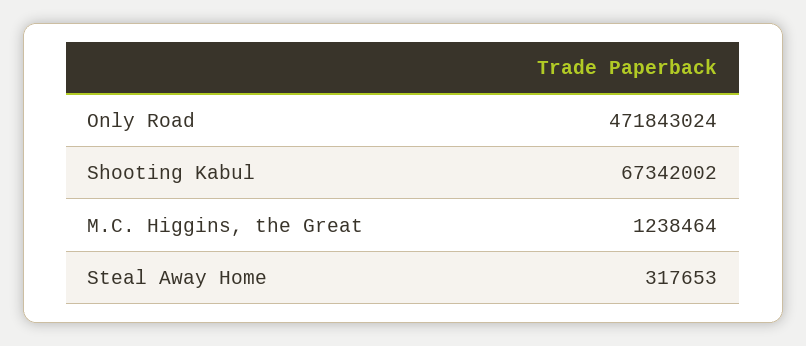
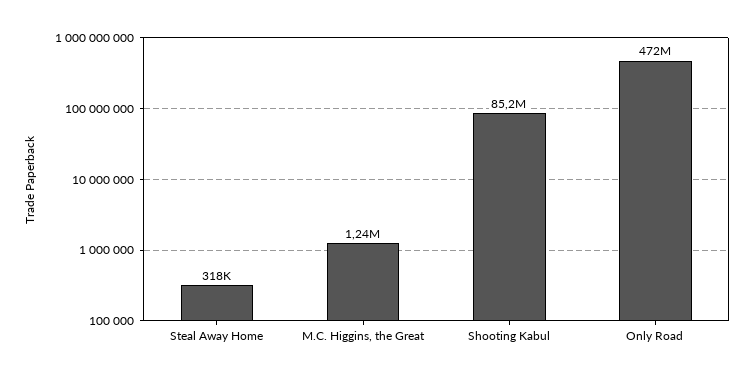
Shooting Kabul: 67342002 -> 85200000

